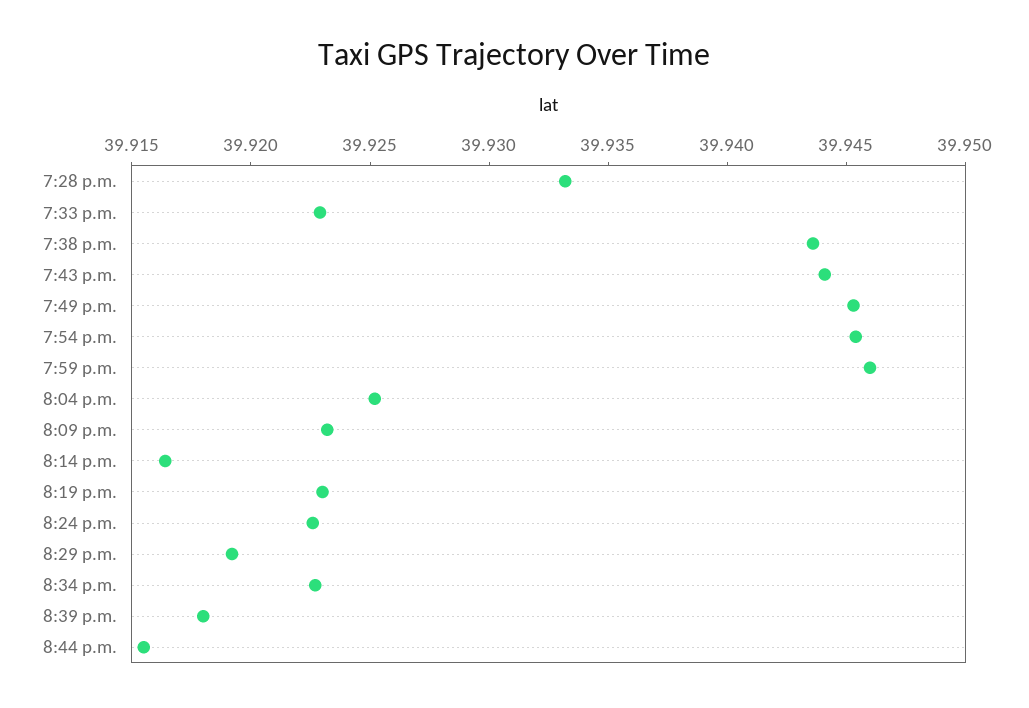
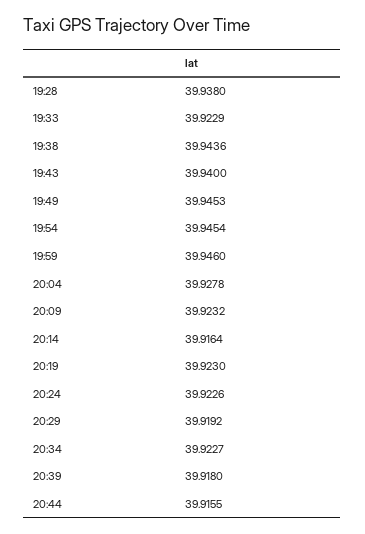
7:28 p.m.: 39.933 -> 39.938
7:43 p.m.: 39.944 -> 39.94
8:04 p.m.: 39.925 -> 39.9278

